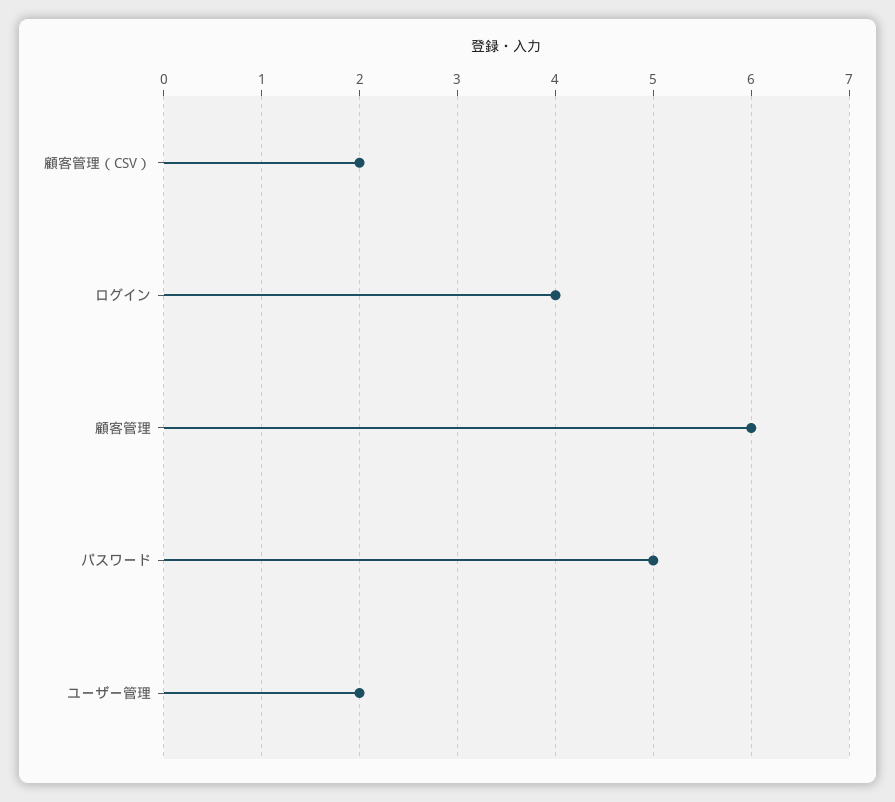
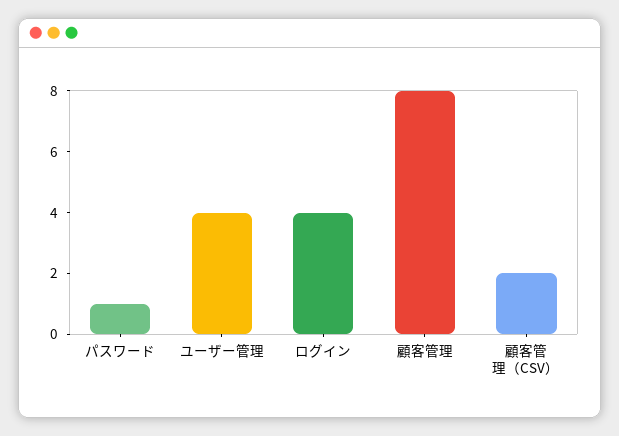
顧客管理: 6 -> 8
パスワード: 5 -> 1
ユーザー管理: 2 -> 4

